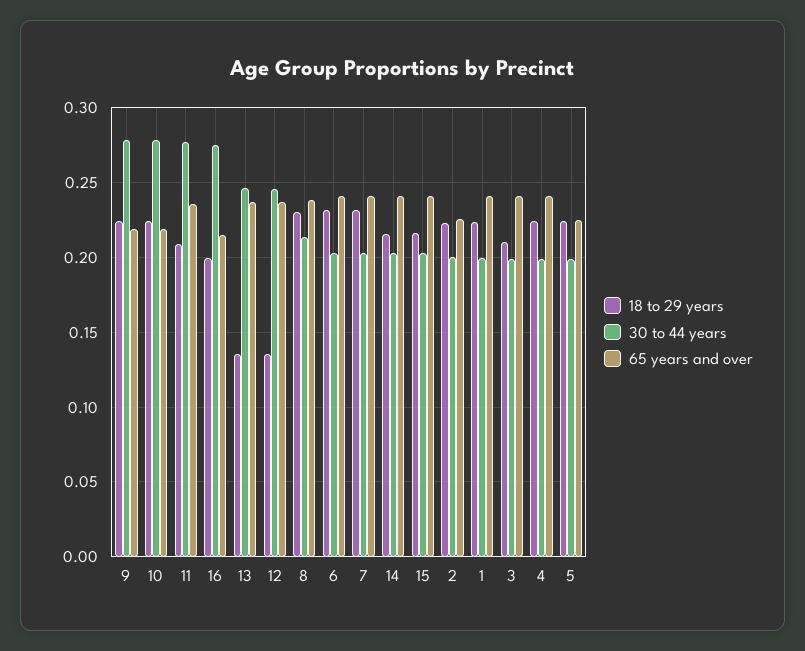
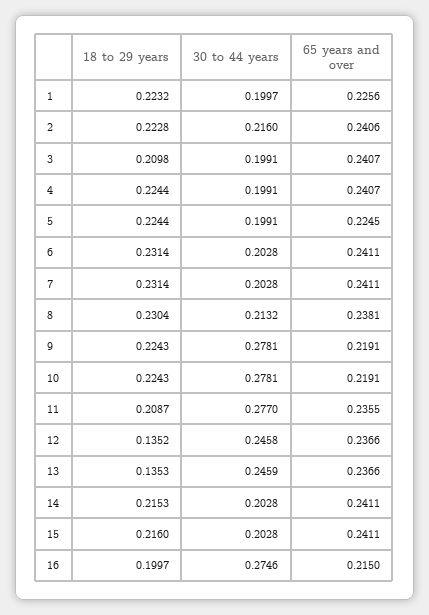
30 to 44 years, 2: 0.2 -> 0.216
65 years and over, 2: 0.225 -> 0.2406
65 years and over, 1: 0.24 -> 0.2256

